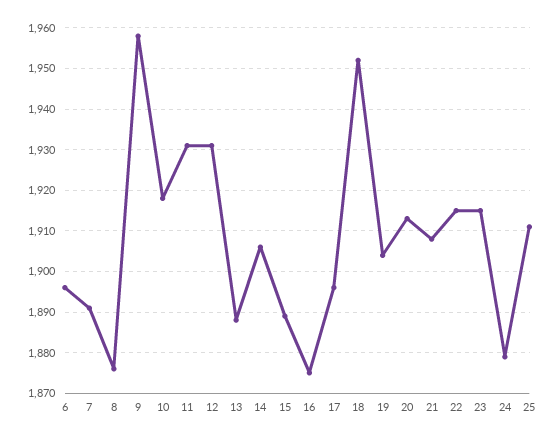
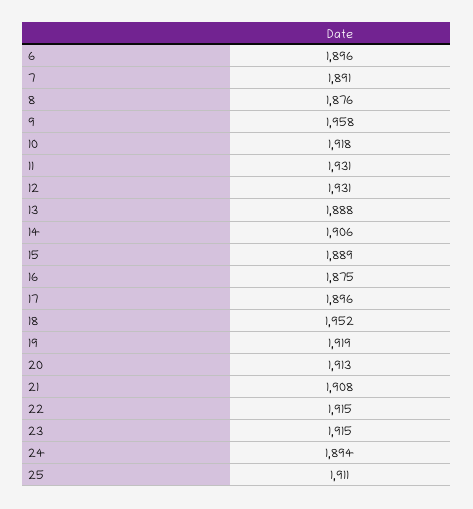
19: 1905 -> 1919
24: 1880 -> 1894

